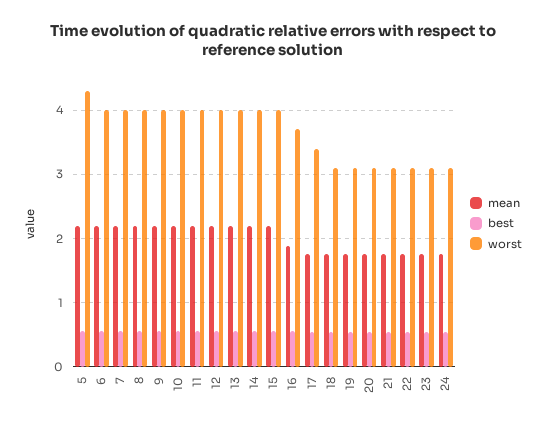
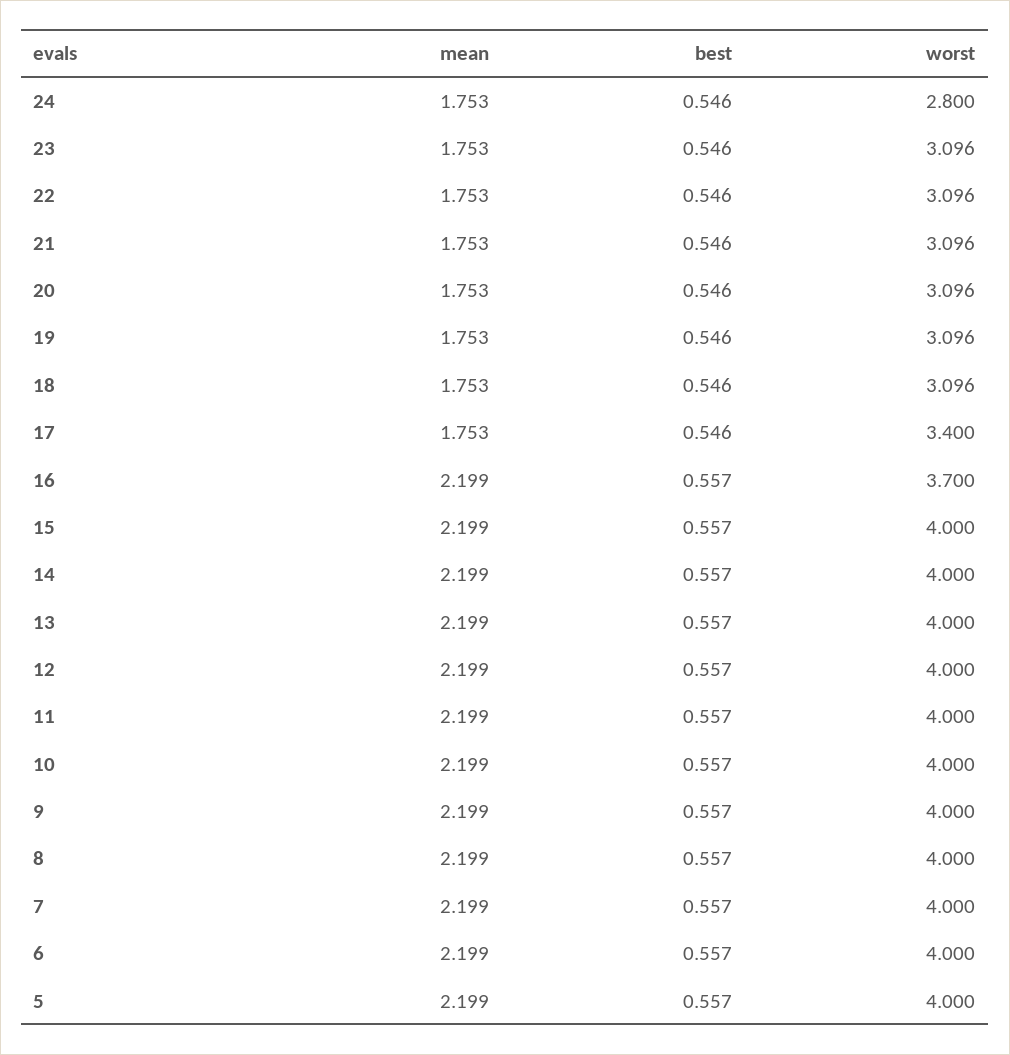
worst, 5: 4.3 -> 4
mean, 16: 1.9 -> 2.199
worst, 24: 3.1 -> 2.8

